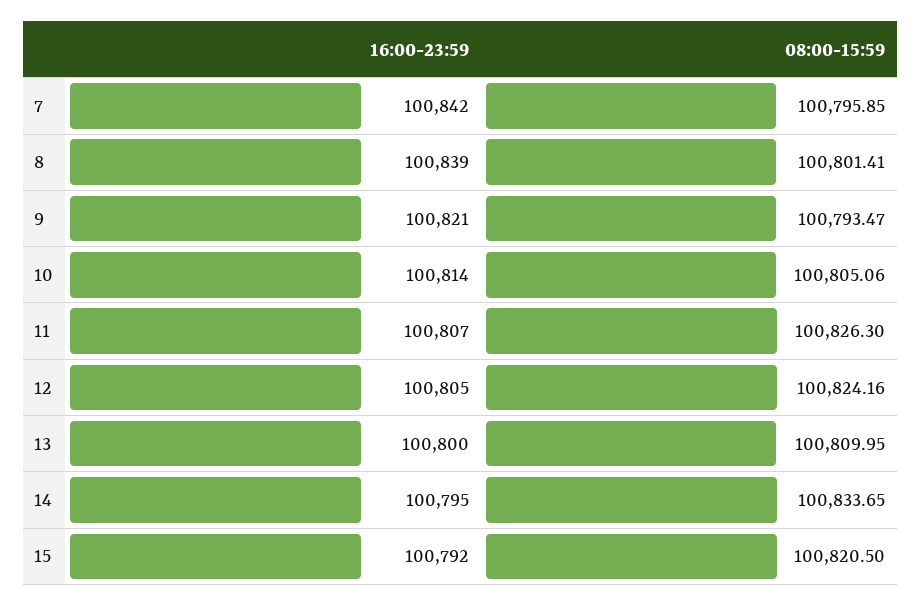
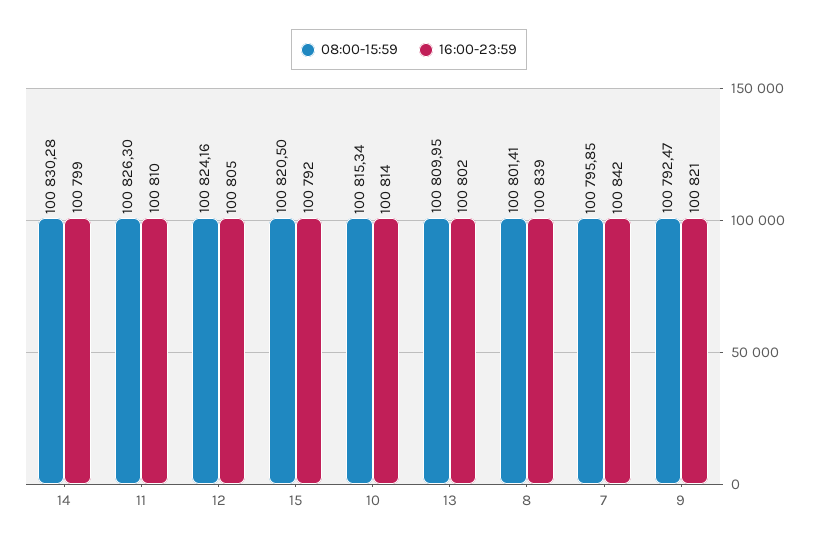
08:00-15:59, 9: 100793.47 -> 100792.47
08:00-15:59, 10: 100805.06 -> 100815.34
16:00-23:59, 11: 100807 -> 100810
16:00-23:59, 13: 100800 -> 100802
16:00-23:59, 14: 100795 -> 100799
08:00-15:59, 14: 100833.65 -> 100830.28

